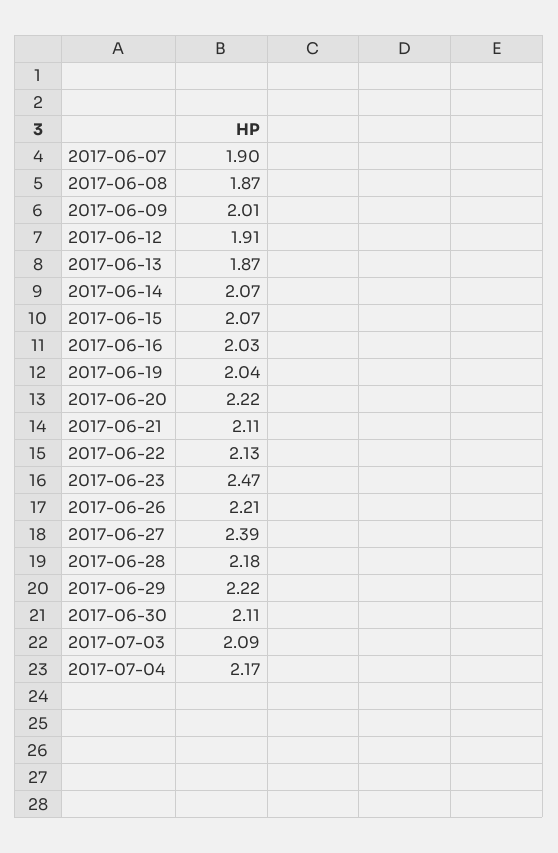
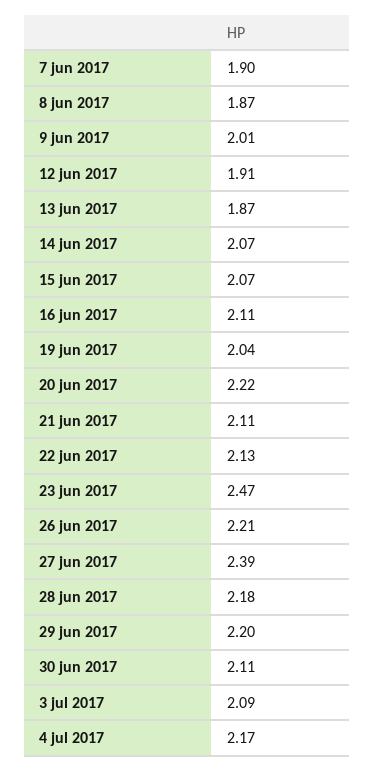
2017-06-16: 2.03 -> 2.11
2017-06-29: 2.22 -> 2.2

